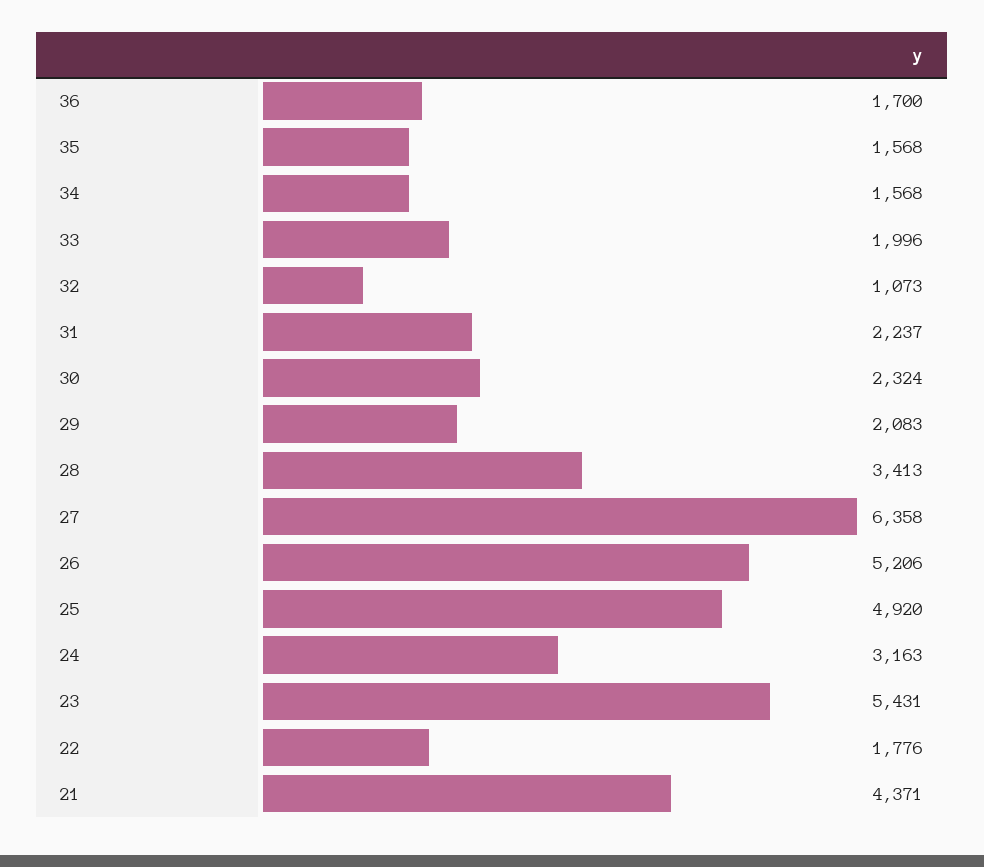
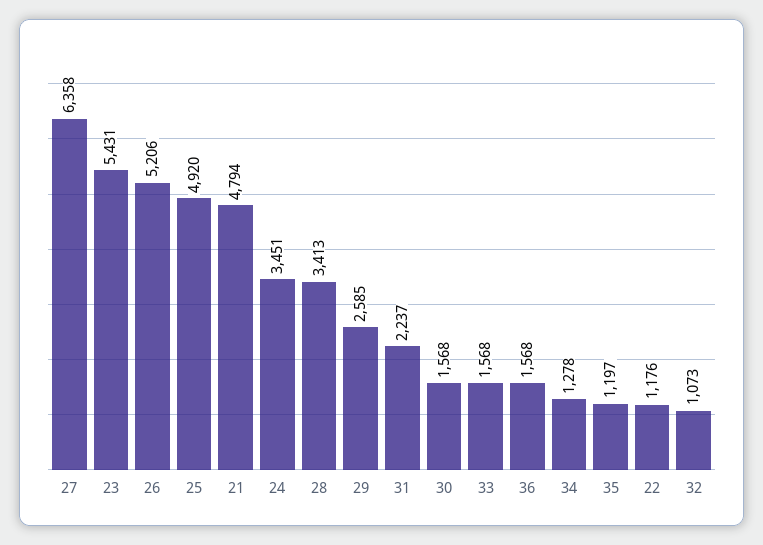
36: 1700 -> 1568
35: 1568 -> 1197
34: 1568 -> 1278
33: 1996 -> 1568
30: 2324 -> 1568
29: 2083 -> 2585
24: 3163 -> 3451
22: 1776 -> 1176
21: 4371 -> 4794

